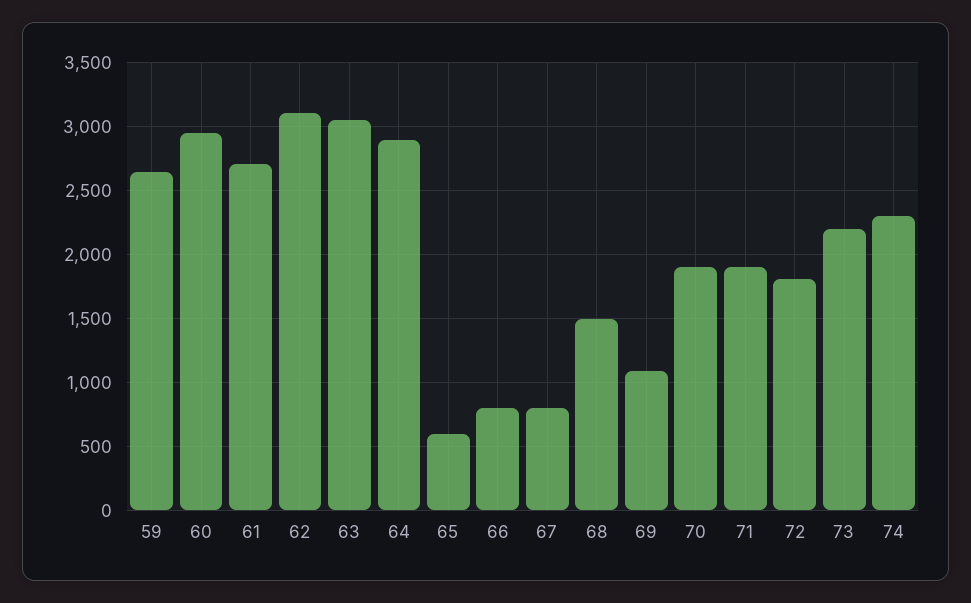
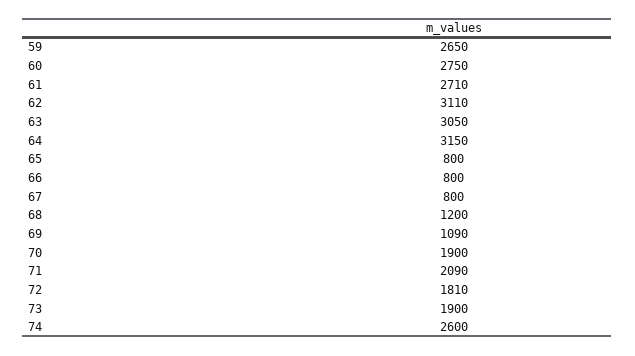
60: 2950 -> 2750
64: 2900 -> 3150
65: 600 -> 800
68: 1500 -> 1200
71: 1900 -> 2090
73: 2200 -> 1900
74: 2300 -> 2600

